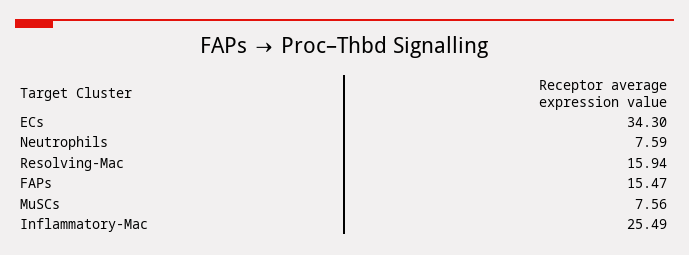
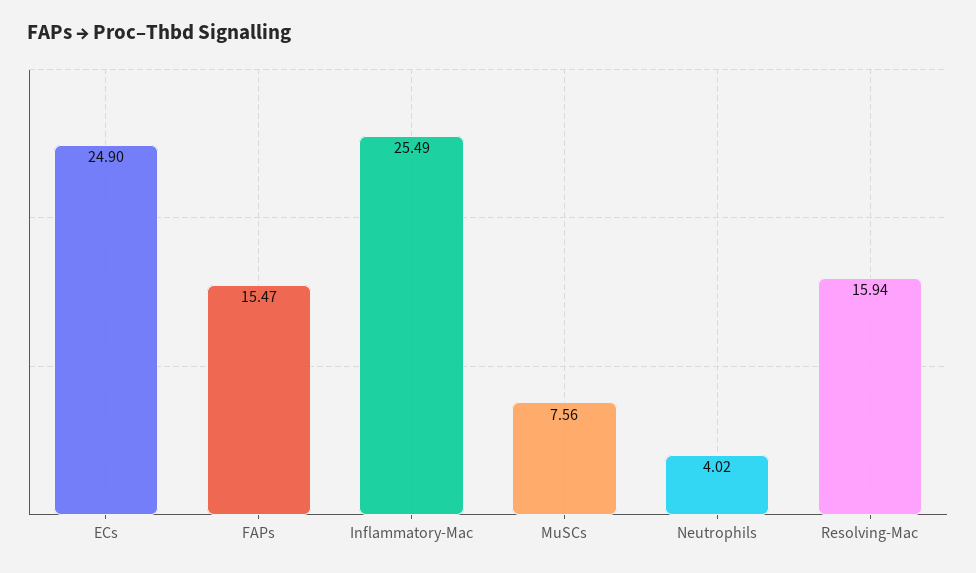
ECs: 34.3 -> 24.9
Neutrophils: 7.59 -> 4.02

